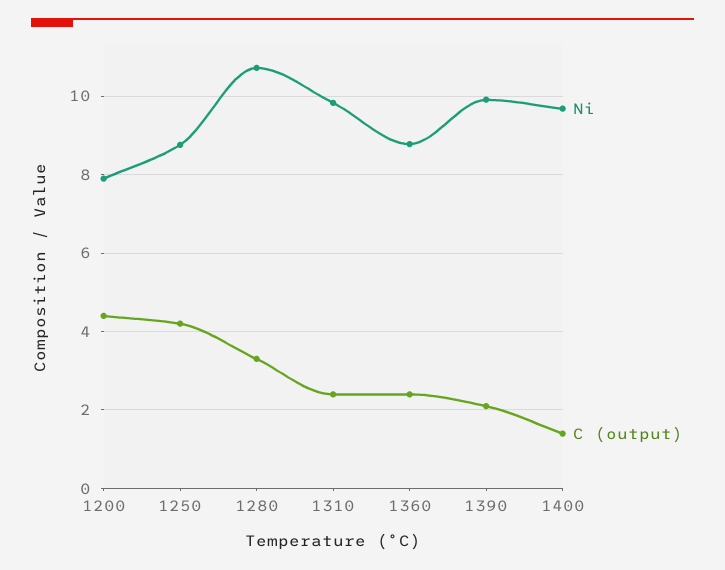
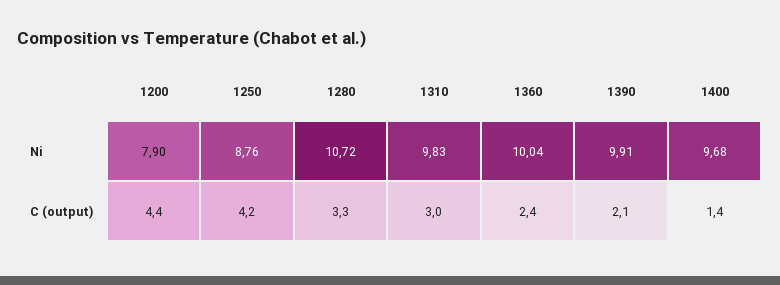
C (output), 1310: 2.4 -> 3
Ni, 1360: 8.8 -> 10.04

